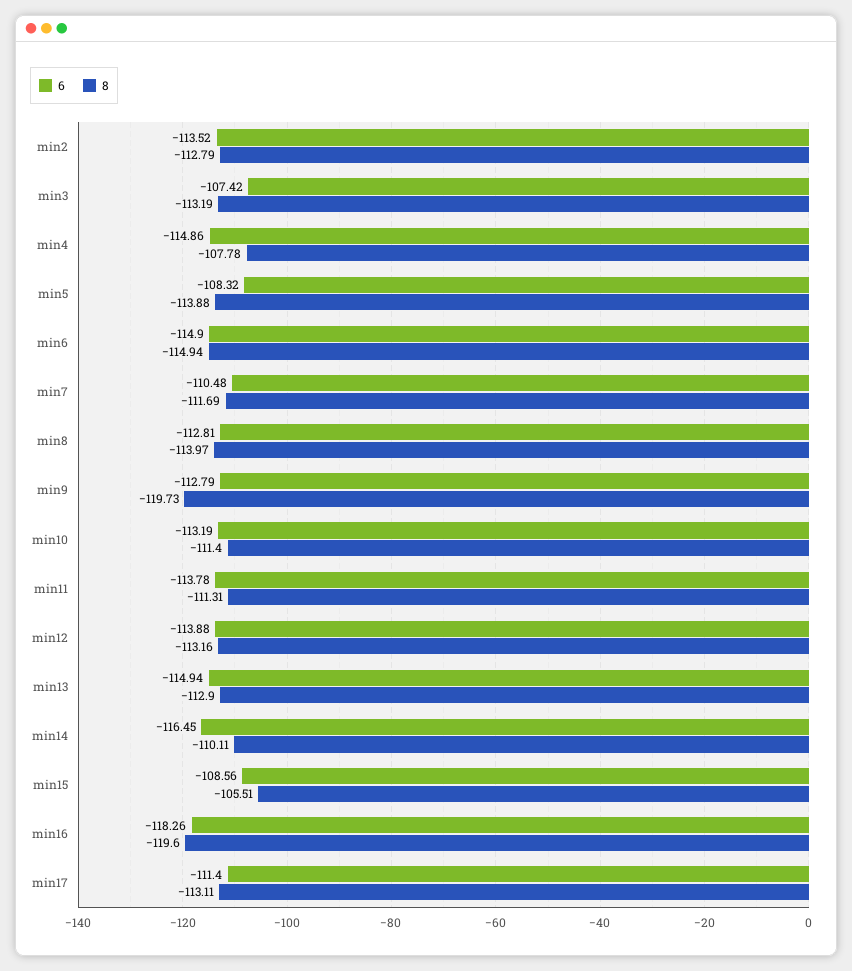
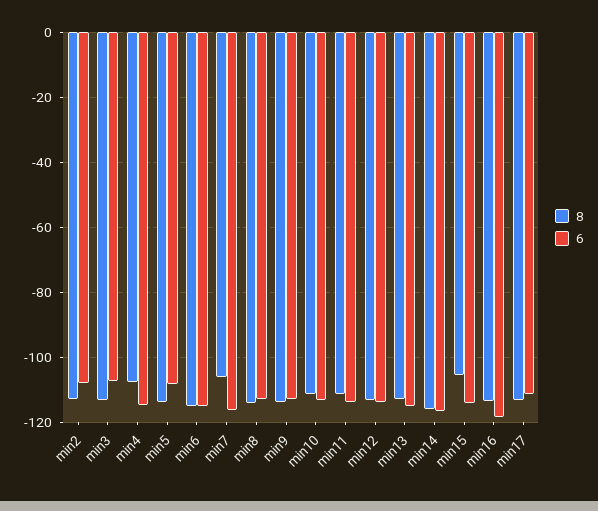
6, min2: -113.52 -> -108
6, min7: -110.48 -> -116
8, min7: -111.69 -> -106
8, min9: -119.73 -> -114
8, min14: -110.11 -> -116
6, min15: -108.56 -> -114
8, min16: -119.6 -> -114

